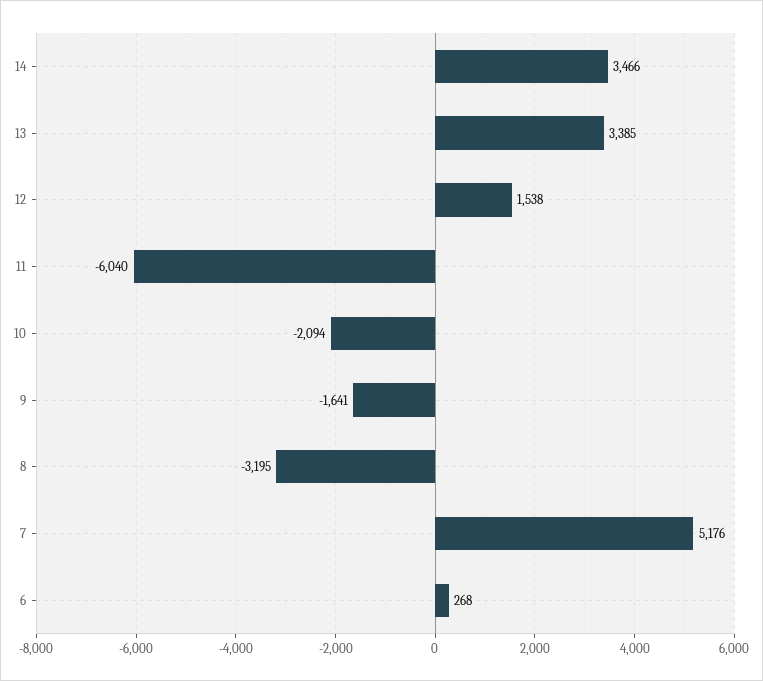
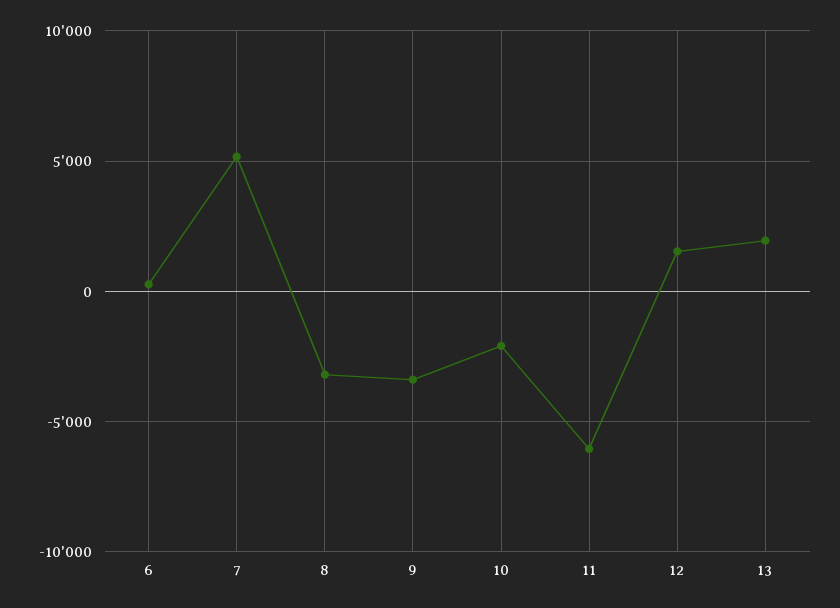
14: 3466 -> none
13: 3385 -> 2000
9: -1641 -> -3500

